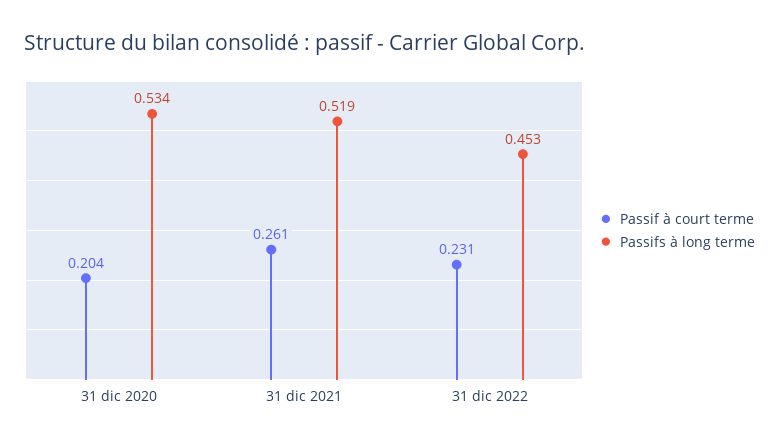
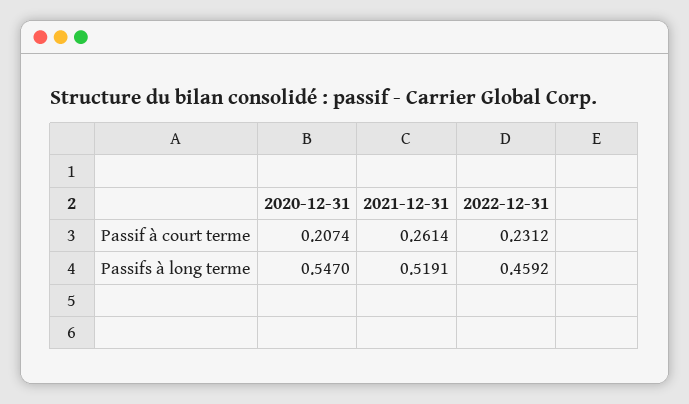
Passif à court terme, 31 dic 2020: 0.204 -> 0.2074
Passifs à long terme, 31 dic 2020: 0.534 -> 0.547
Passifs à long terme, 31 dic 2022: 0.453 -> 0.4592

